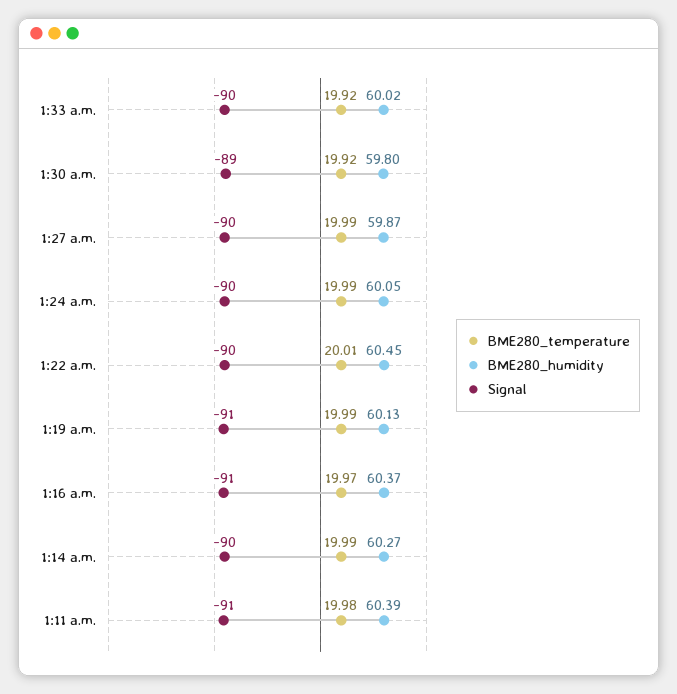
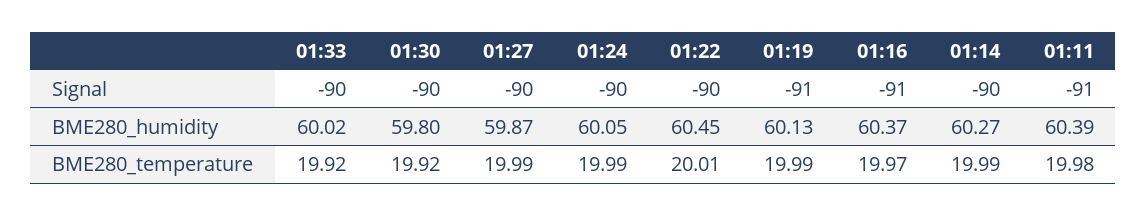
Signal, 1:30 a.m.: -89 -> -90

